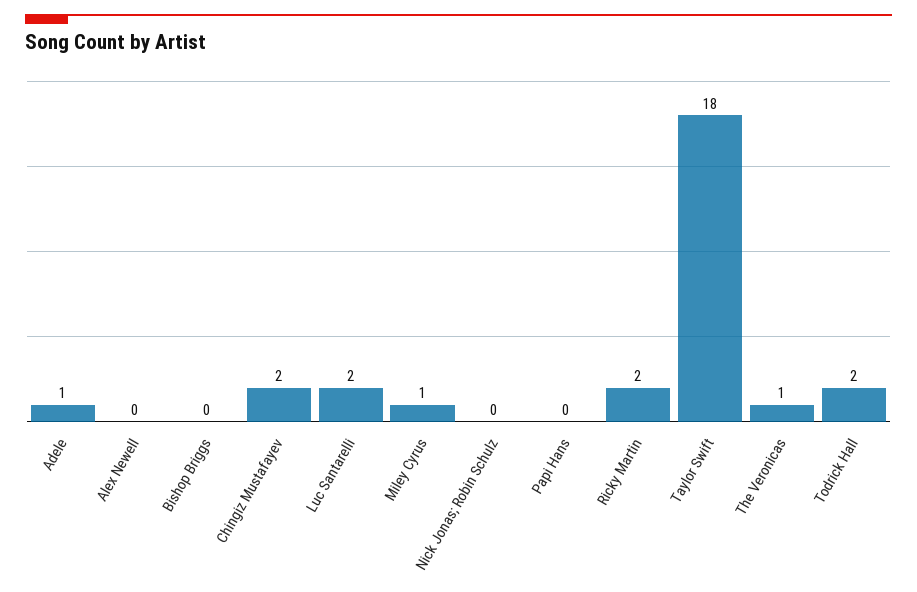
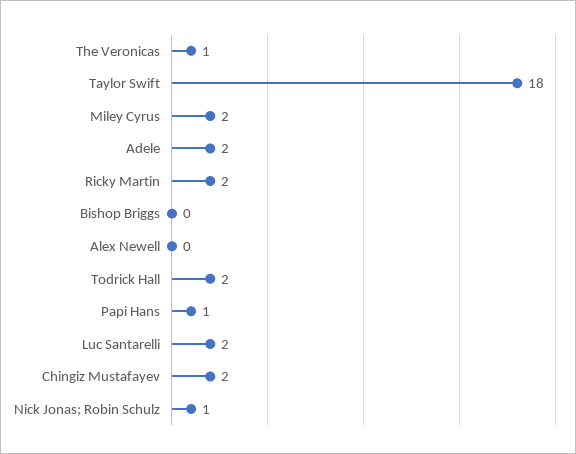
Adele: 1 -> 2
Miley Cyrus: 1 -> 2
Nick Jonas; Robin Schulz: 0 -> 1
Papi Hans: 0 -> 1

